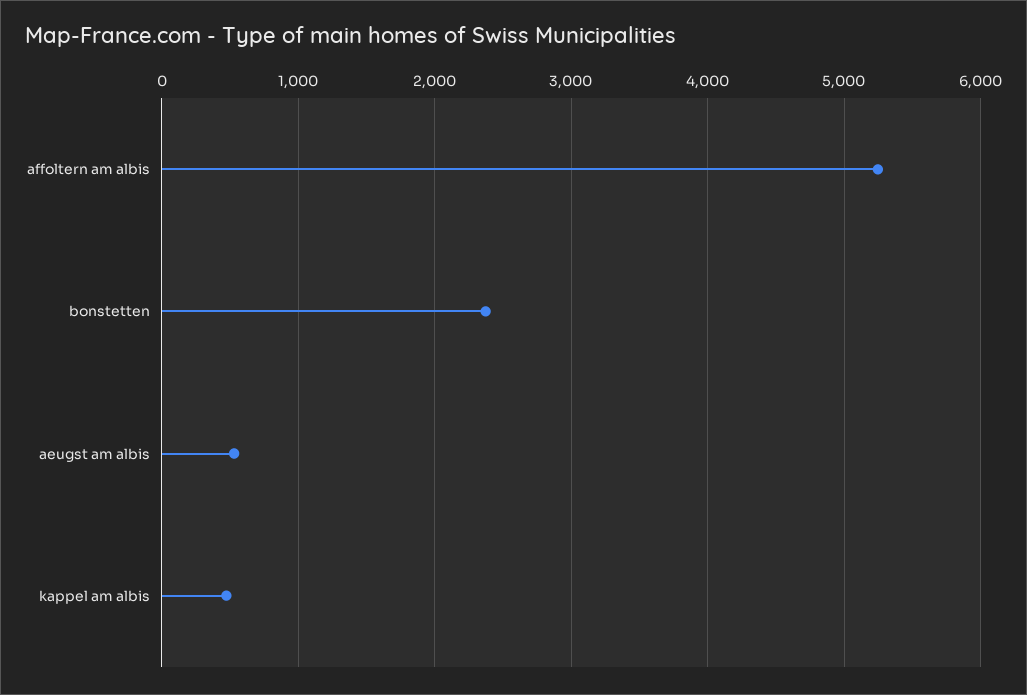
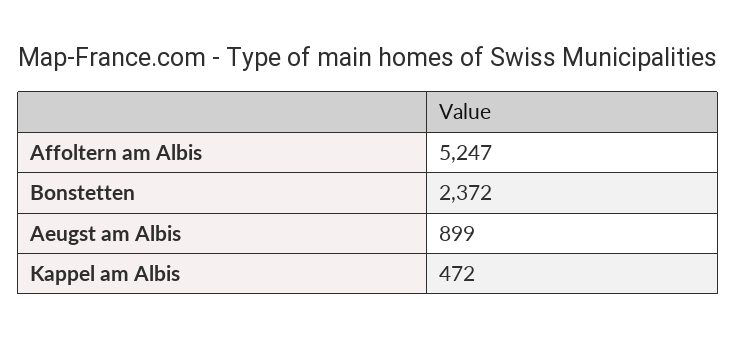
aeugst am albis: 500 -> 899

